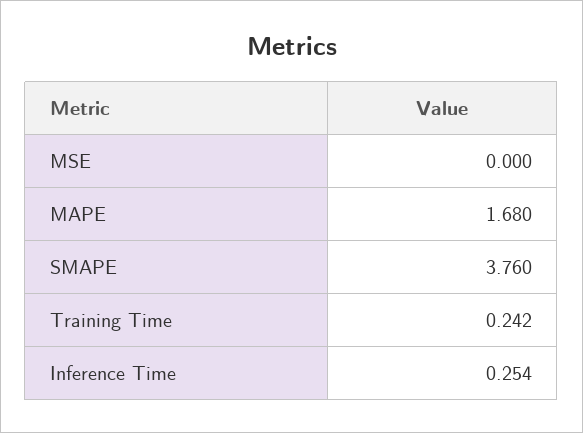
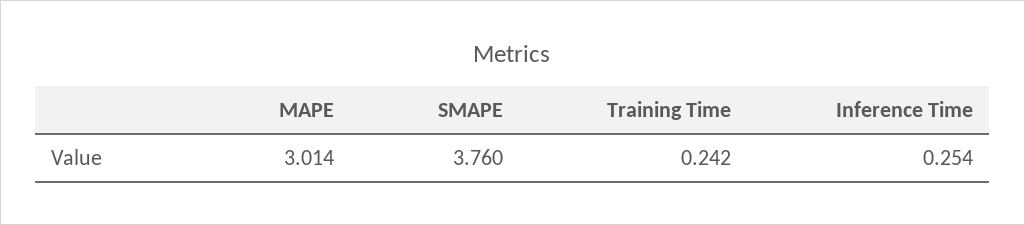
MSE: 0 -> none
MAPE: 1.68 -> 3.014

